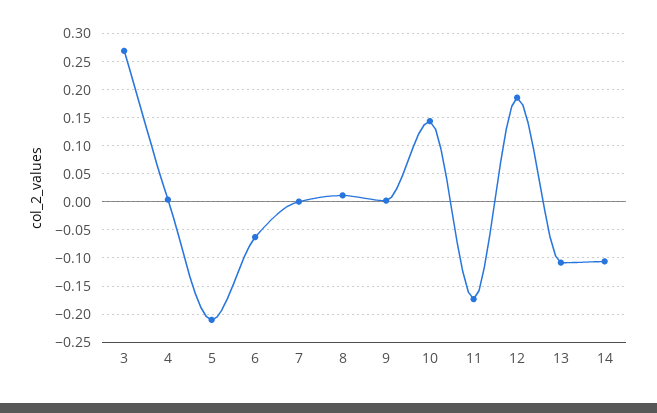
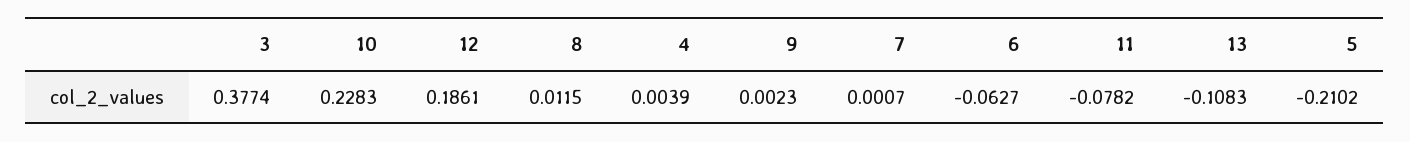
3: 0.275 -> 0.3774
10: 0.15 -> 0.2283
11: -0.175 -> -0.0782
14: -0.1 -> none

